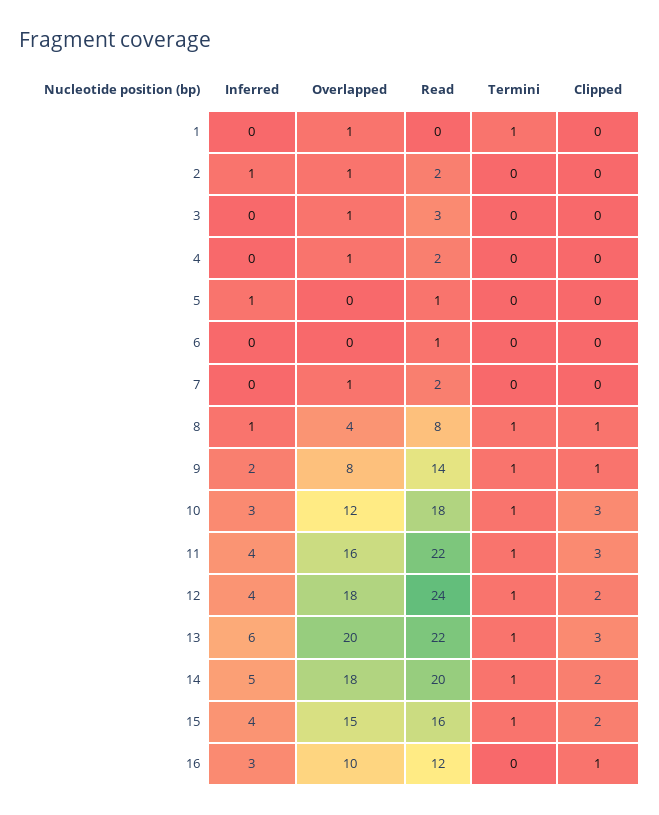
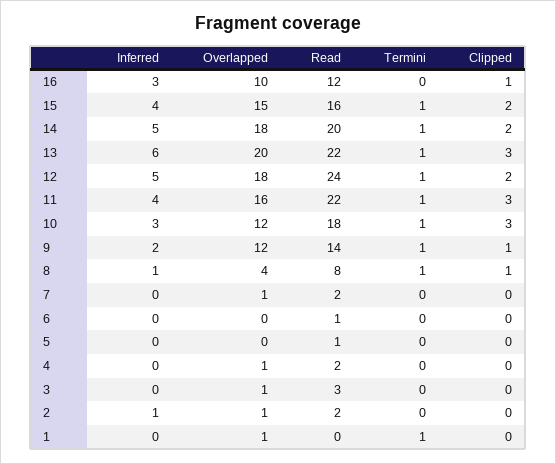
Inferred, 5: 1 -> 0
Overlapped, 9: 8 -> 12
Inferred, 12: 4 -> 5

